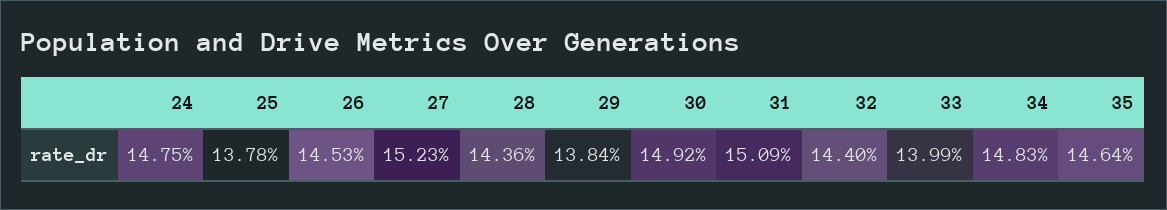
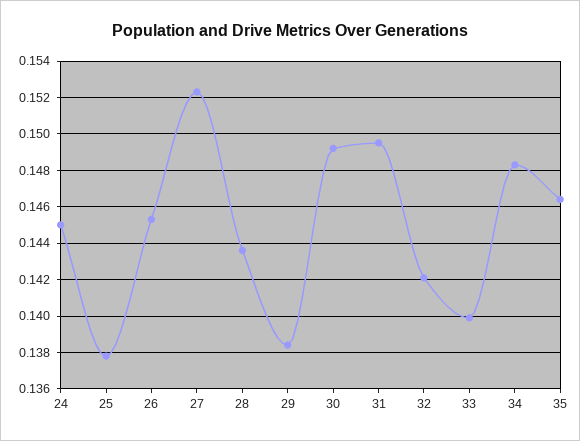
24: 0.1475 -> 0.145
31: 0.1509 -> 0.1495
32: 0.144 -> 0.142

